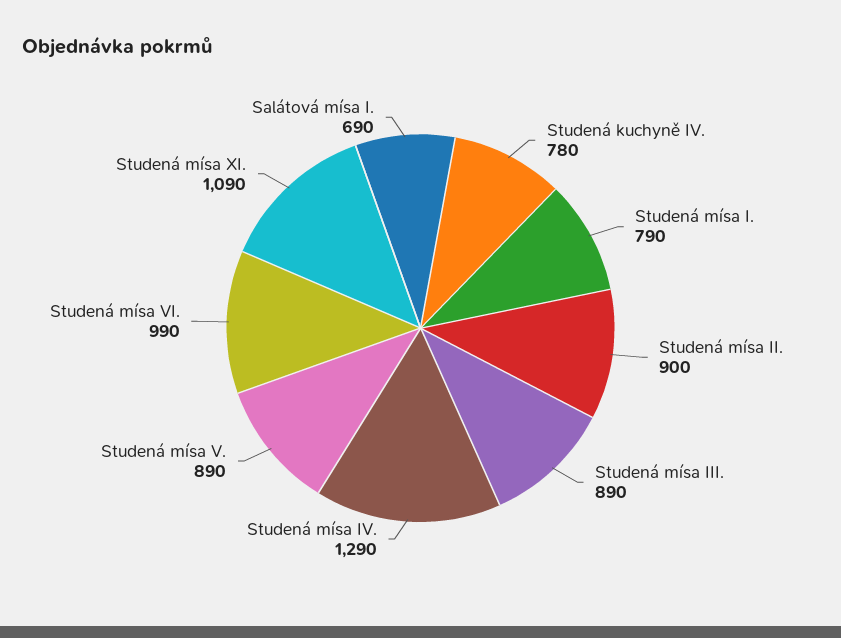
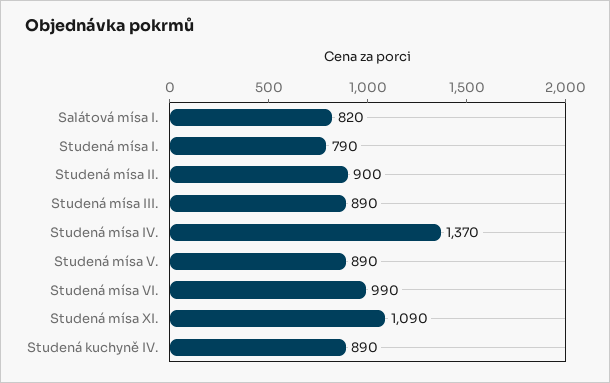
Studená kuchyně IV.: 780 -> 890
Studená mísa IV.: 1290 -> 1370
Salátová mísa I.: 690 -> 820

